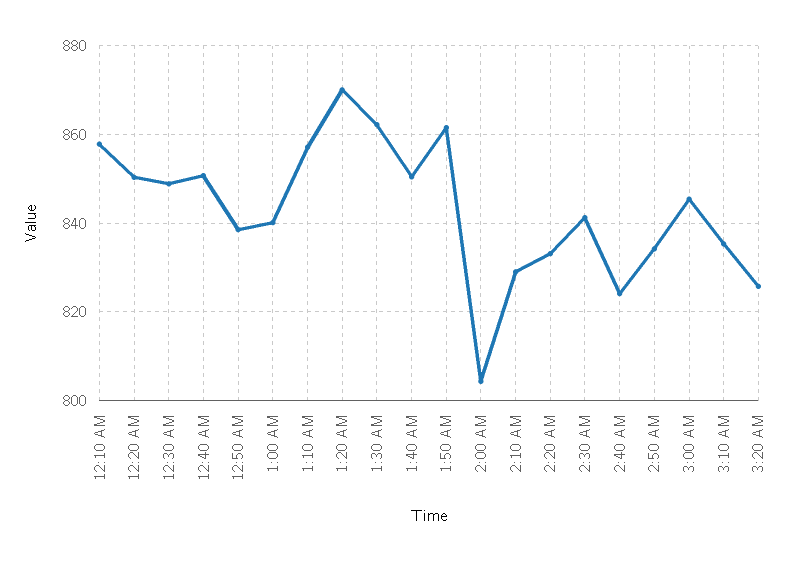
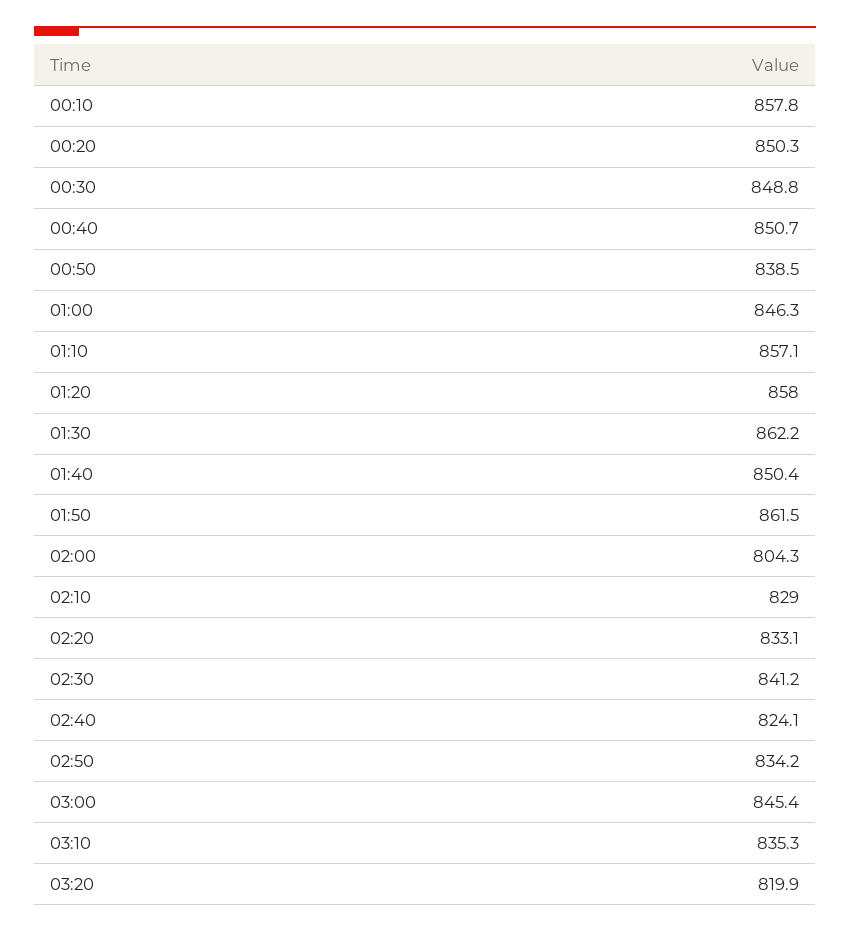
1:00 AM: 840 -> 846.3
1:20 AM: 870 -> 858
3:20 AM: 826 -> 819.9

